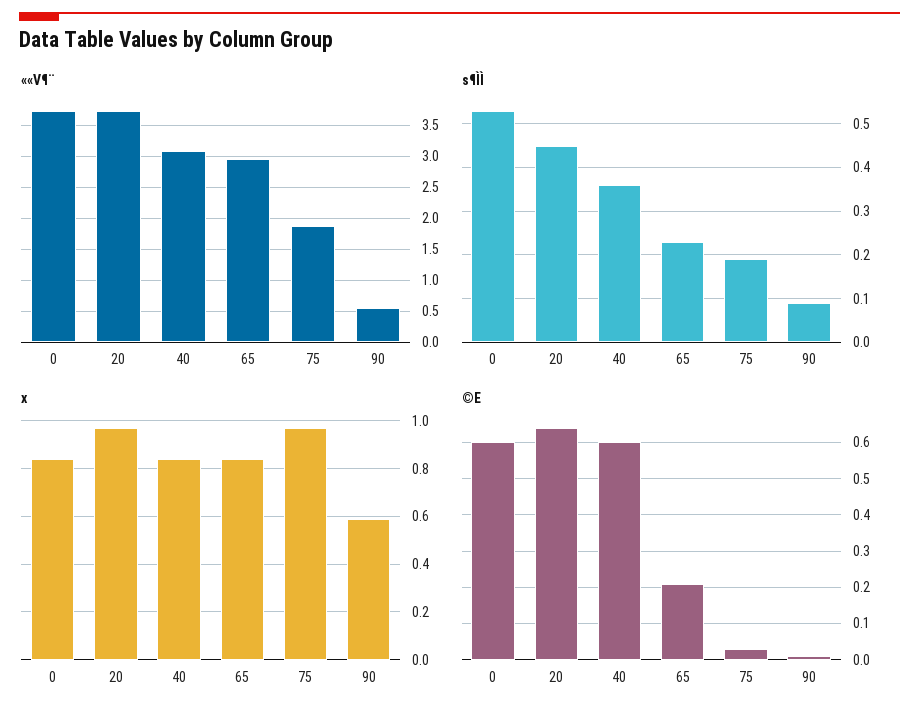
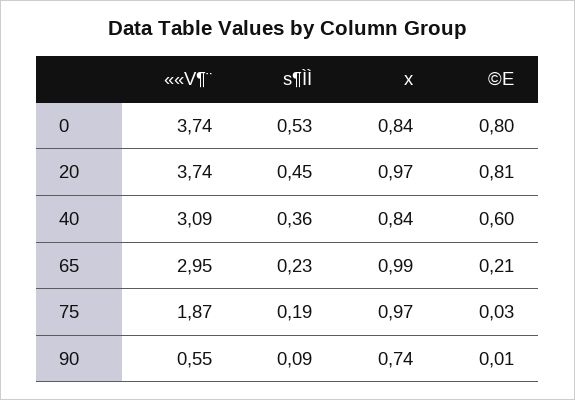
x, 65: 0.85 -> 0.99
x, 90: 0.6 -> 0.74
©E, 0: 0.6 -> 0.8
©E, 20: 0.65 -> 0.81

